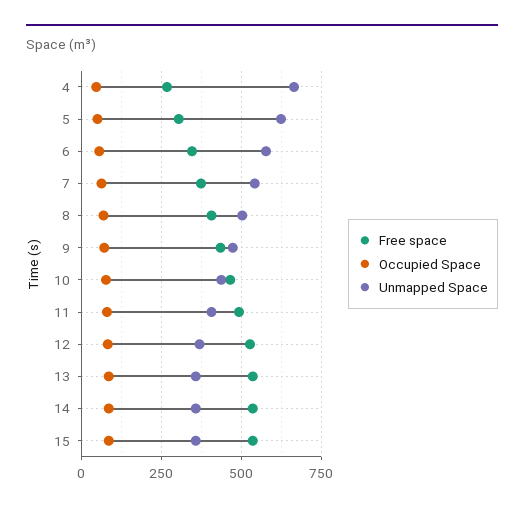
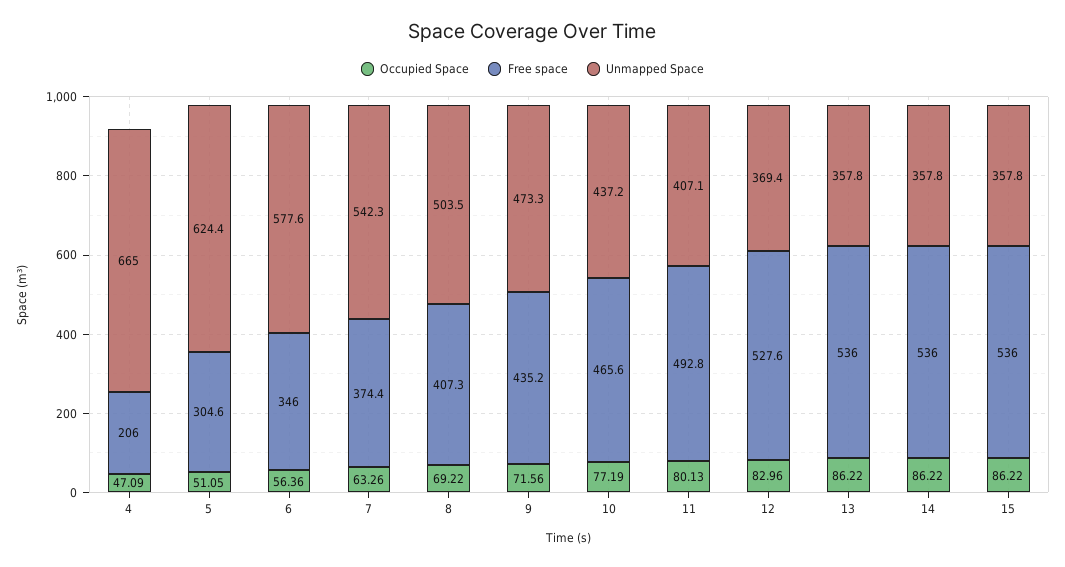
Free space, 4: 275 -> 206

